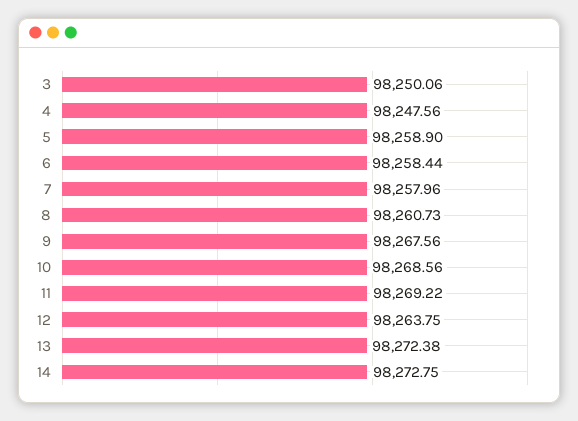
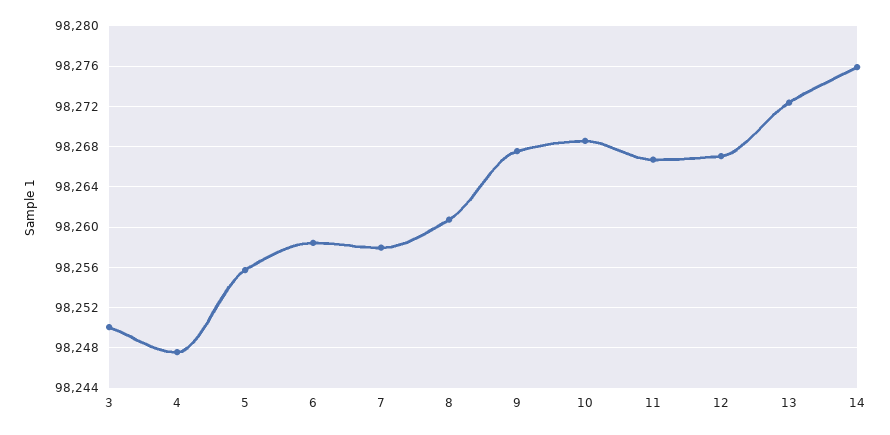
5: 98258.9 -> 98256
11: 98269.22 -> 98267
12: 98263.75 -> 98267
14: 98272.75 -> 98276

